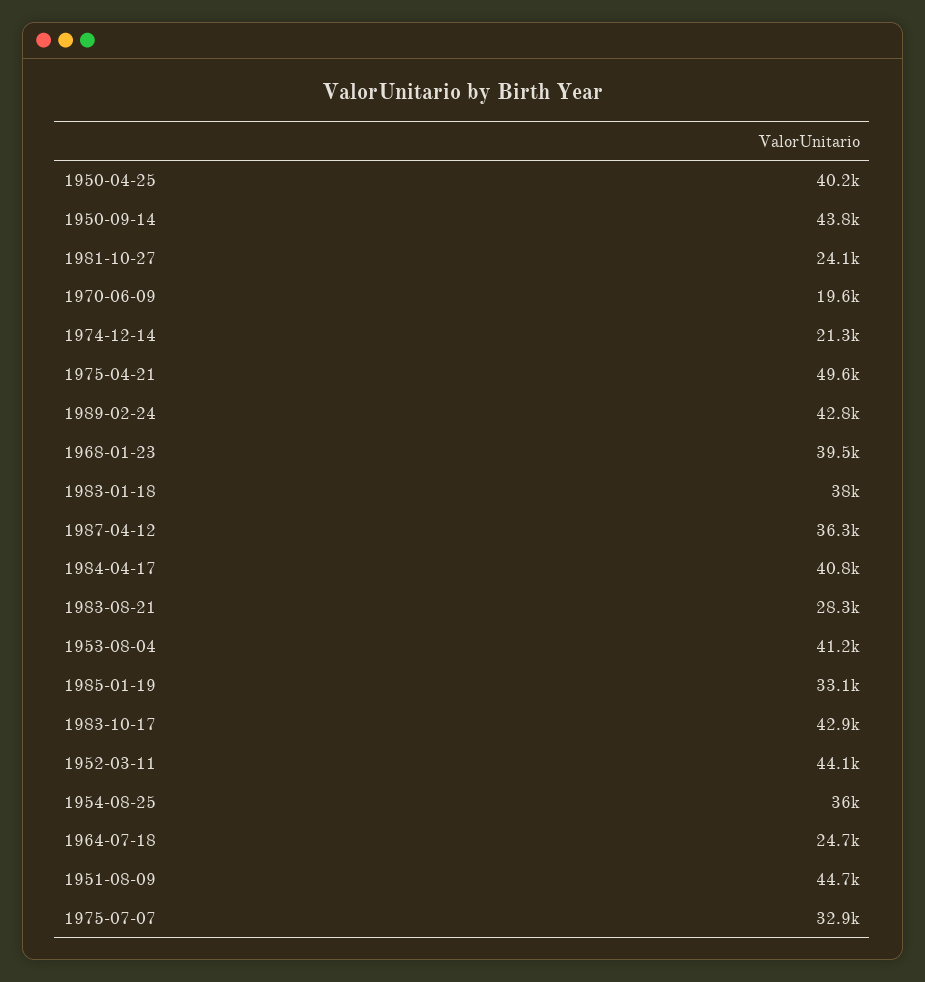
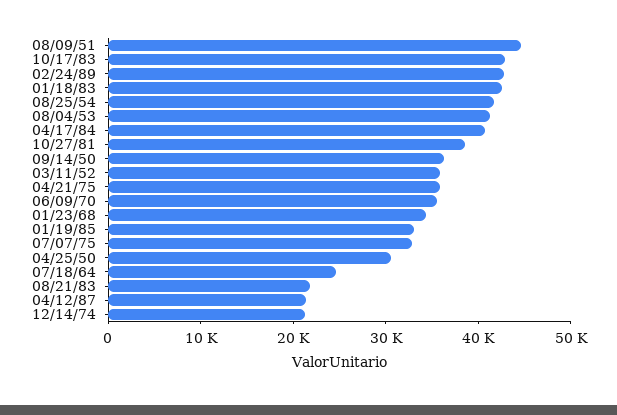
1950-04-25: 40200 -> 30000
1950-09-14: 43800 -> 36000
1981-10-27: 24100 -> 38000
1970-06-09: 19600 -> 36000
1975-04-21: 49600 -> 36000
1968-01-23: 39500 -> 34000
1983-01-18: 38000 -> 42000
1987-04-12: 36300 -> 22000
1983-08-21: 28300 -> 22000
1952-03-11: 44100 -> 36000
1954-08-25: 36000 -> 42000

